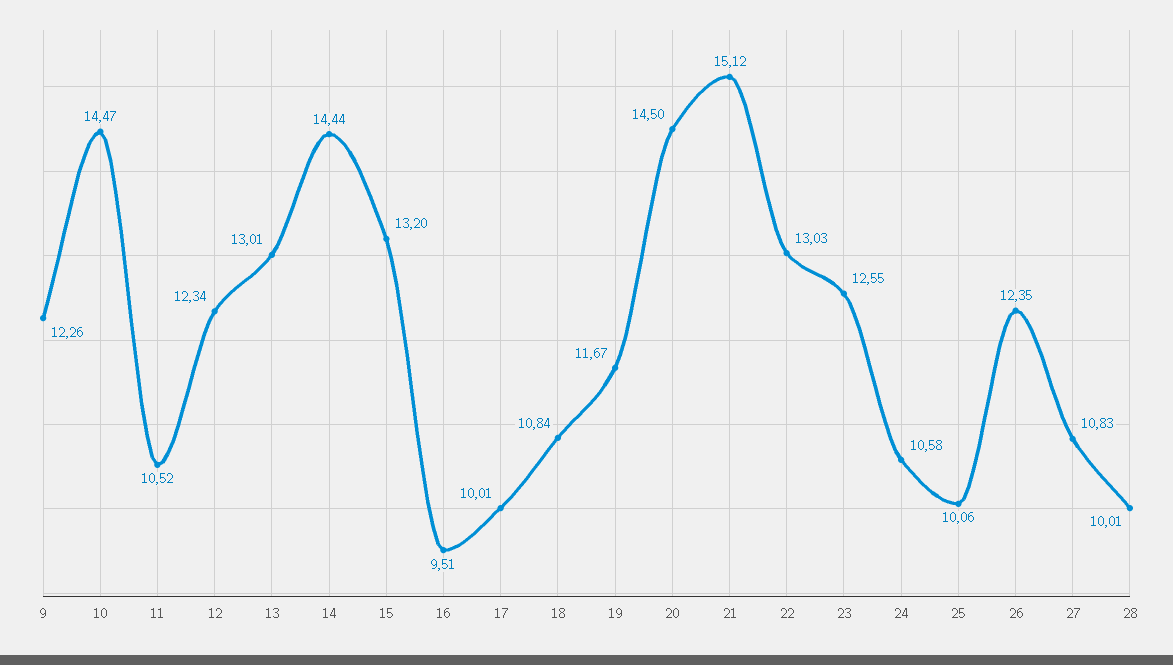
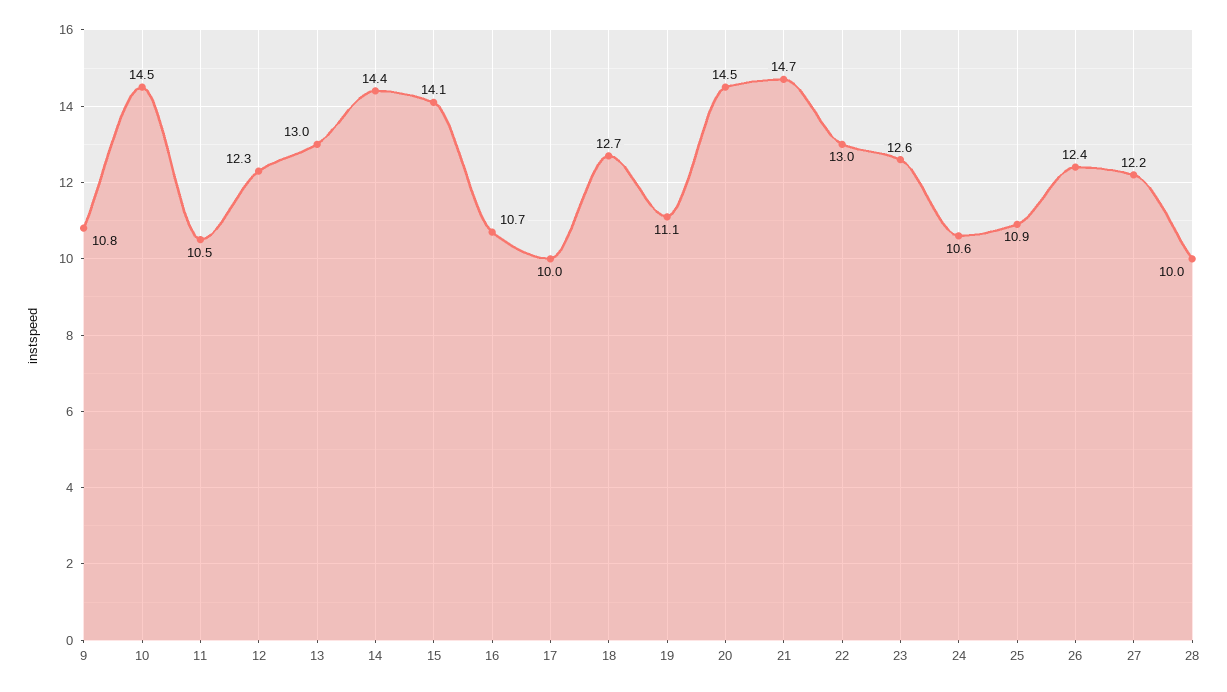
9: 12.26 -> 10.8
15: 13.2 -> 14.1
16: 9.51 -> 10.7
18: 10.84 -> 12.7
19: 11.67 -> 11.1
21: 15.12 -> 14.7
25: 10.06 -> 10.9
27: 10.83 -> 12.2

